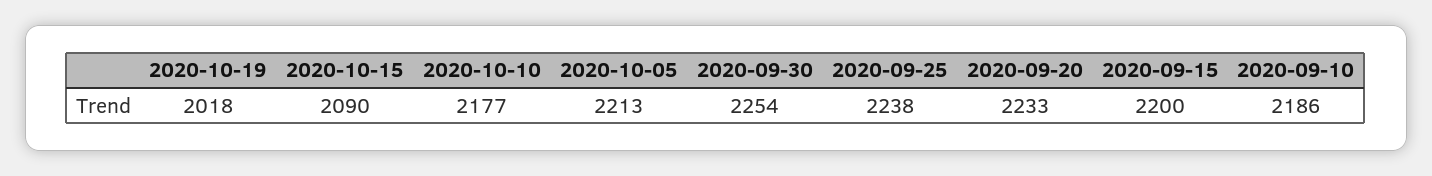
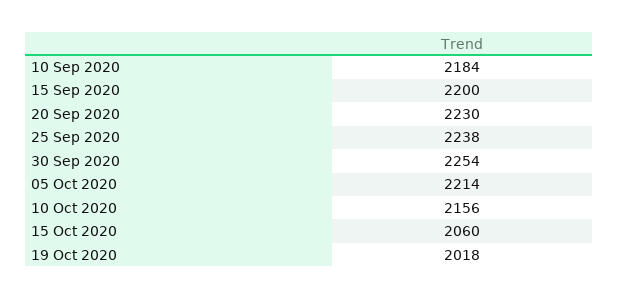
2020-10-15: 2090 -> 2060
2020-10-10: 2177 -> 2156
2020-10-05: 2213 -> 2214
2020-09-20: 2233 -> 2230
2020-09-10: 2186 -> 2184

